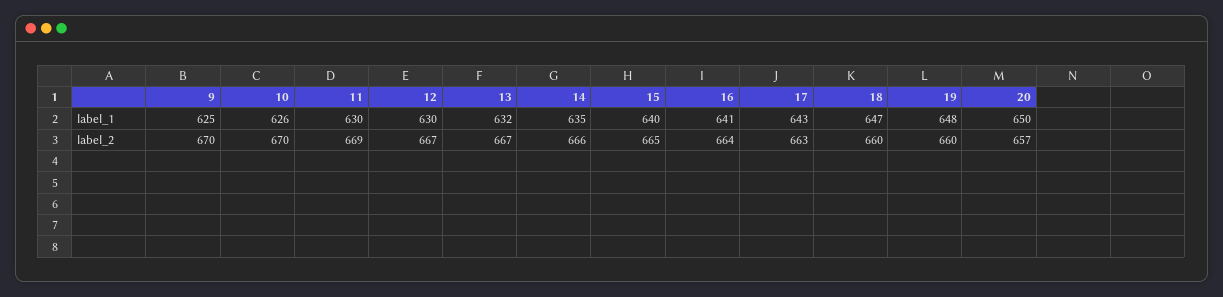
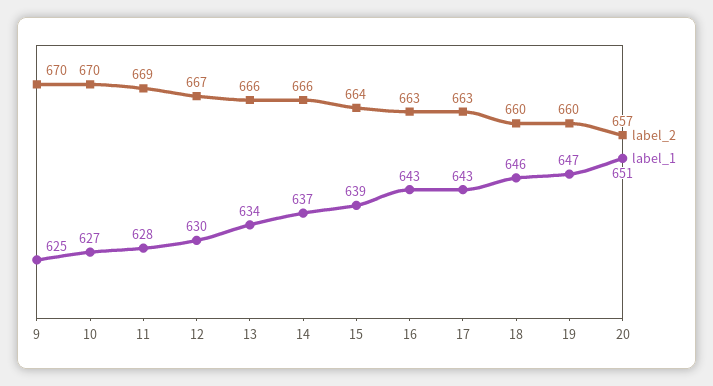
label_1, 10: 626 -> 627
label_1, 11: 630 -> 628
label_1, 13: 632 -> 634
label_1, 14: 635 -> 637
label_1, 15: 640 -> 639
label_1, 16: 641 -> 643
label_1, 18: 647 -> 646
label_1, 19: 648 -> 647
label_1, 20: 650 -> 651
label_2, 13: 667 -> 666
label_2, 15: 665 -> 664
label_2, 16: 664 -> 663

